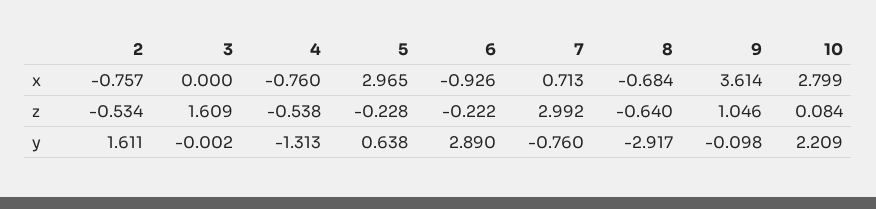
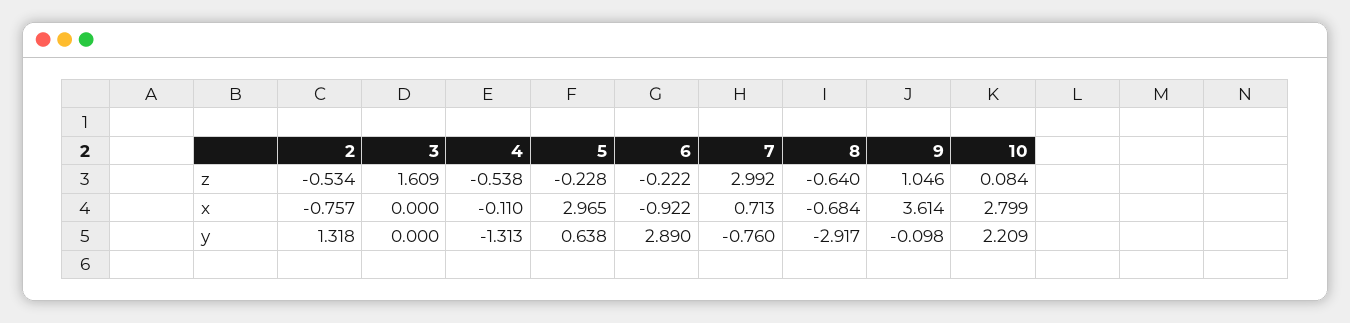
4, x: -0.76 -> -0.11
6, x: -0.926 -> -0.922
2, y: 1.611 -> 1.318
3, y: -0.002 -> 0

